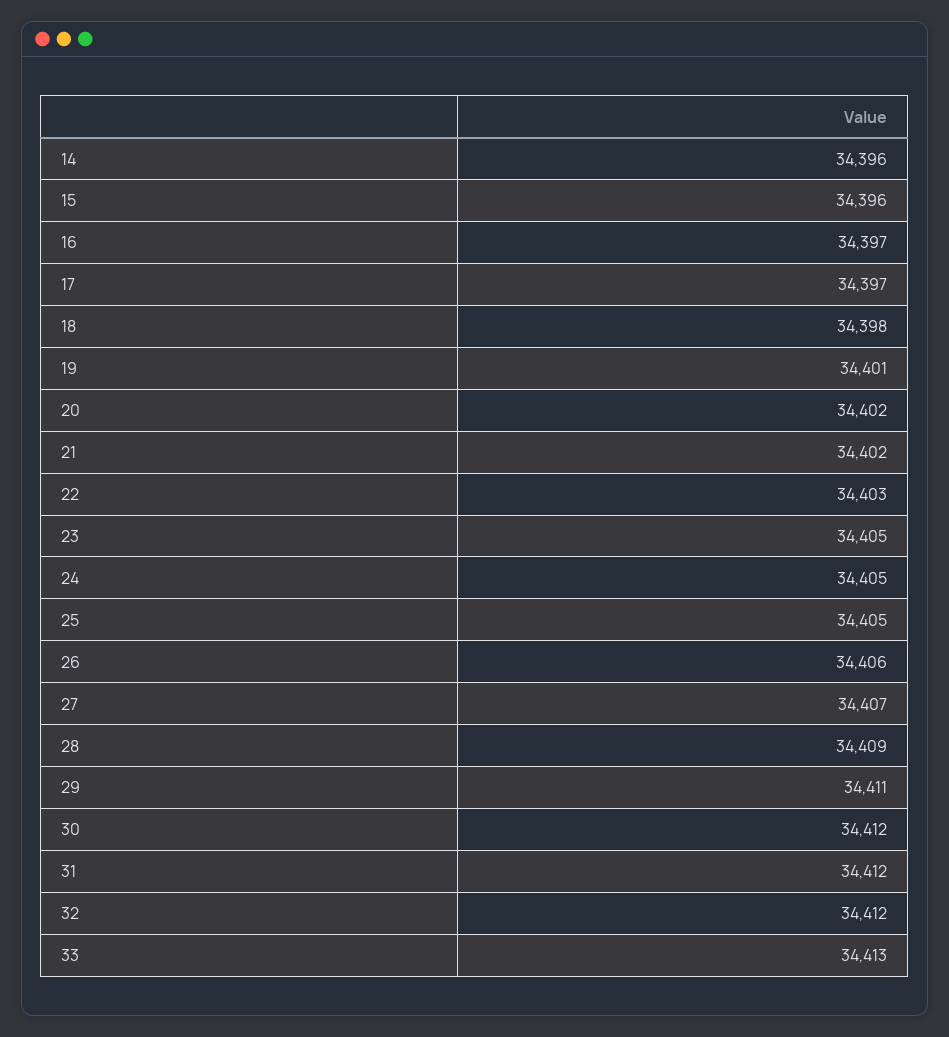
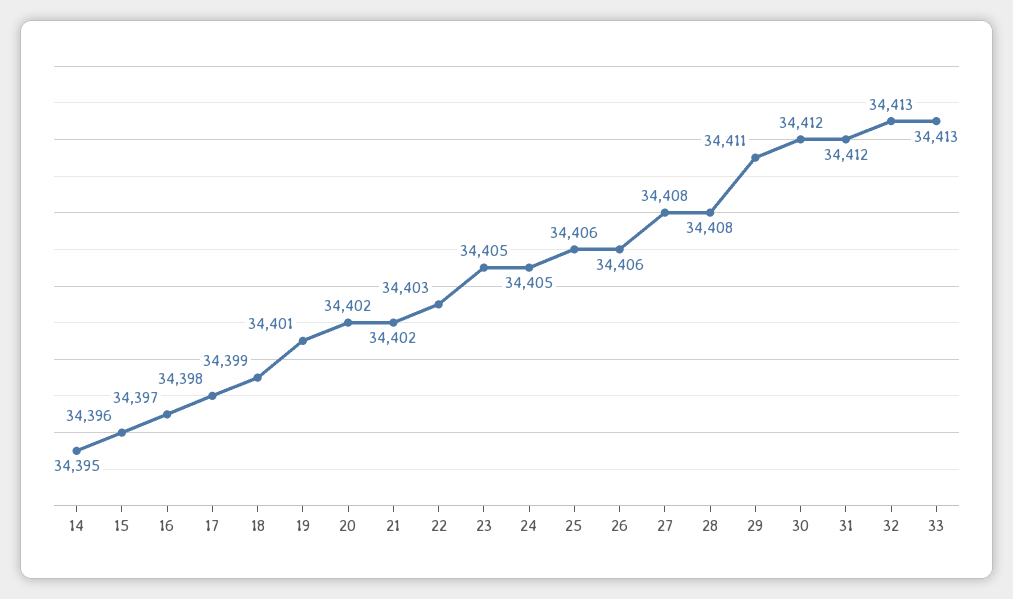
14: 34396 -> 34395
17: 34397 -> 34398
18: 34398 -> 34399
25: 34405 -> 34406
27: 34407 -> 34408
28: 34409 -> 34408
32: 34412 -> 34413

